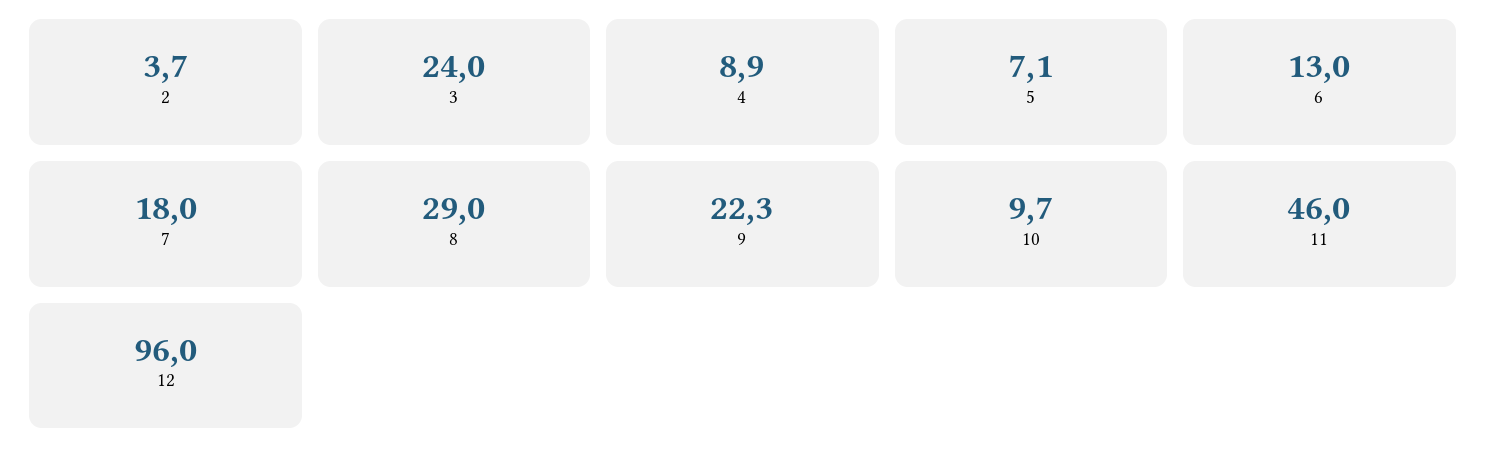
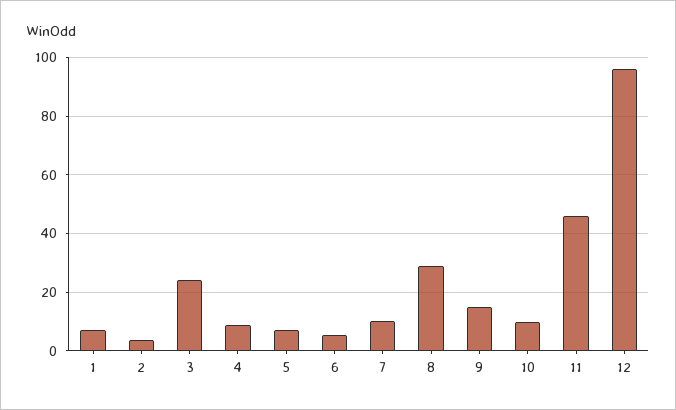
6: 13 -> 5
7: 18 -> 10
9: 22.3 -> 15
1: none -> 7.5

